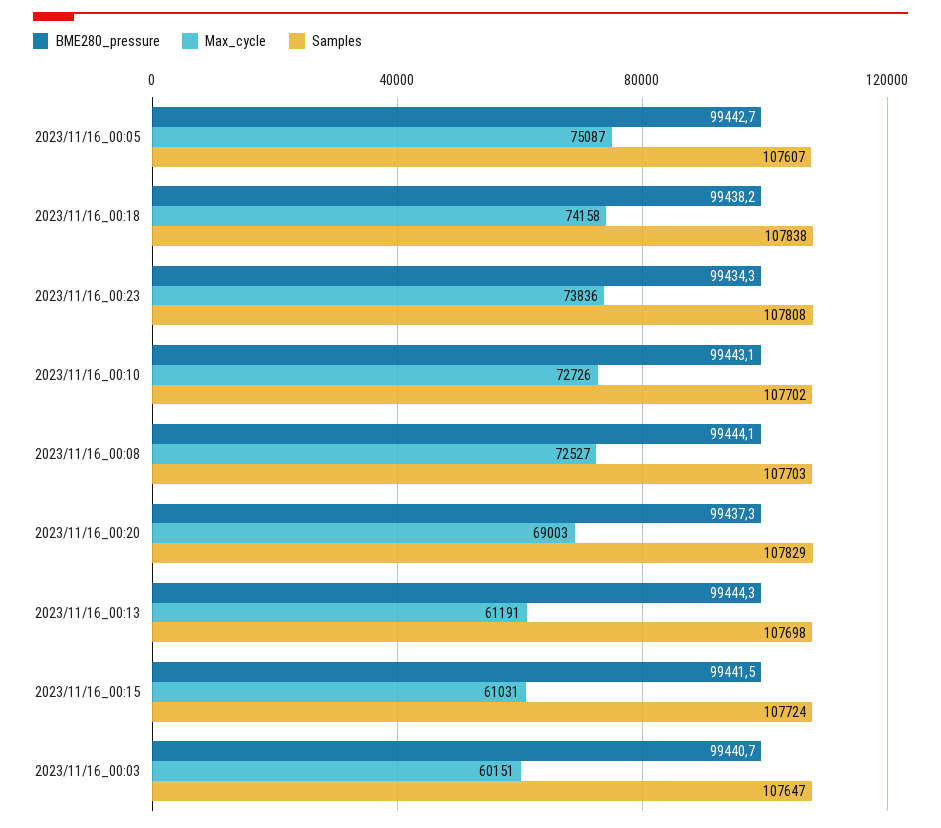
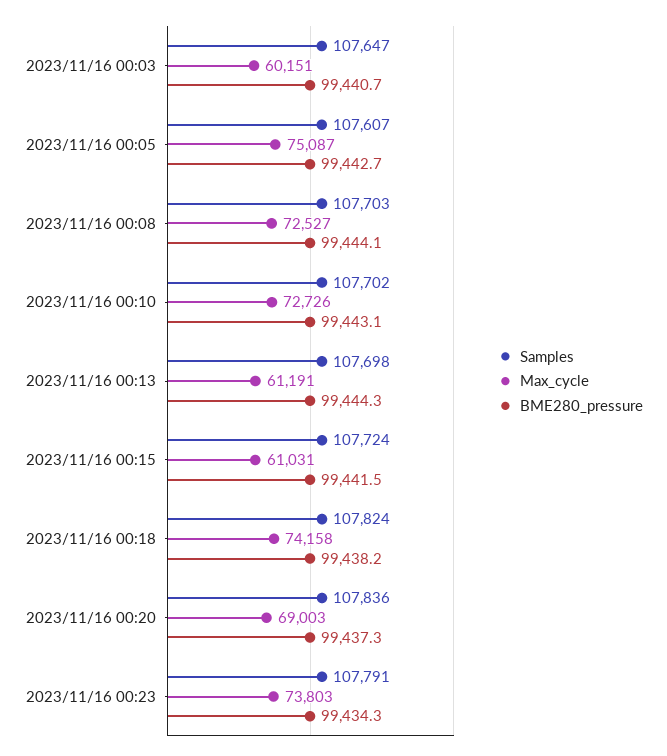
Samples, 2023/11/16_00:18: 107838 -> 107824
Max_cycle, 2023/11/16_00:23: 73836 -> 73803
Samples, 2023/11/16_00:23: 107808 -> 107791
Samples, 2023/11/16_00:20: 107829 -> 107836

